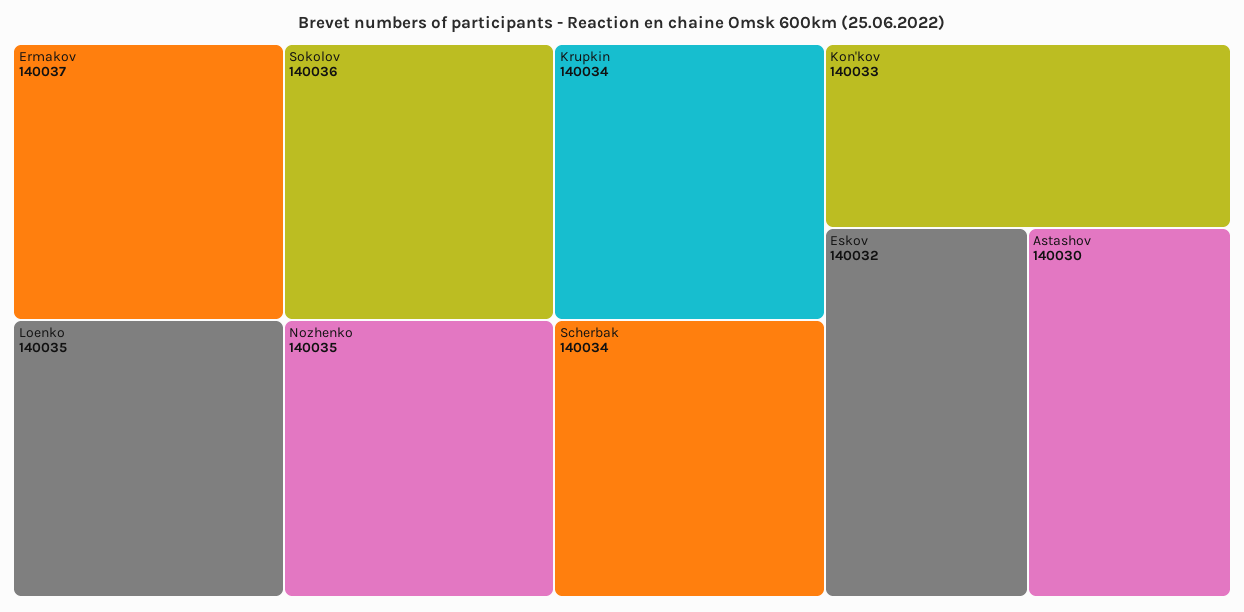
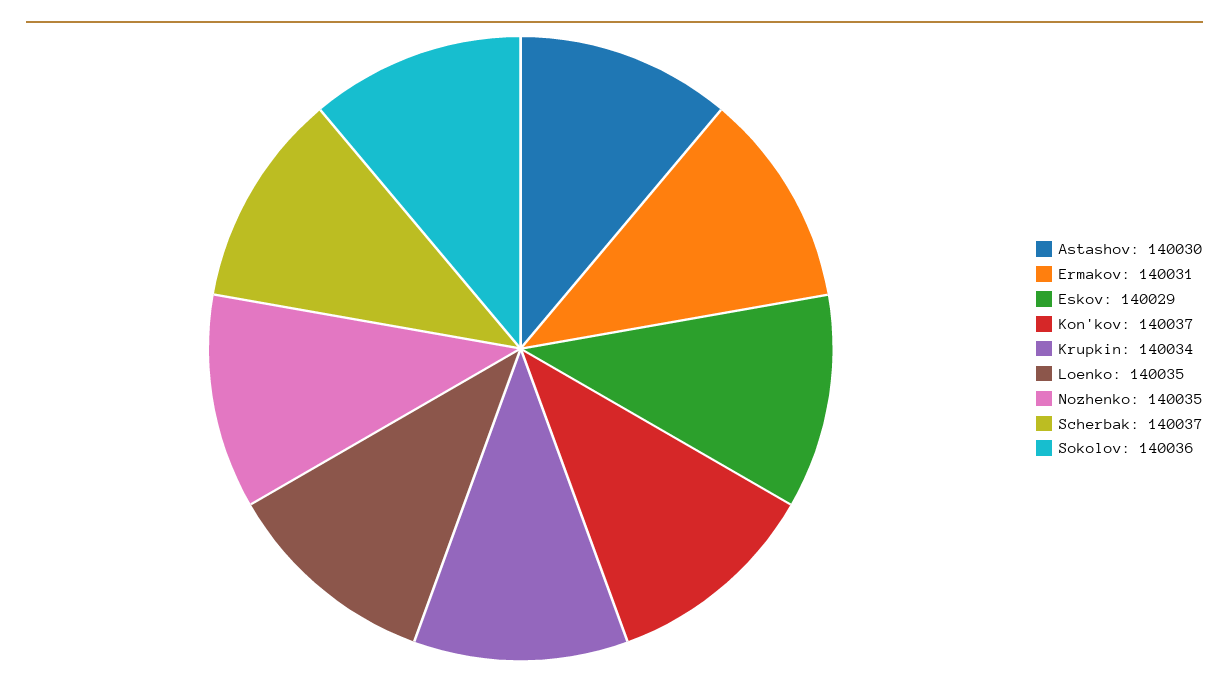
Ermakov: 140037 -> 140031
Scherbak: 140034 -> 140037
Kon'kov: 140033 -> 140037
Eskov: 140032 -> 140029

